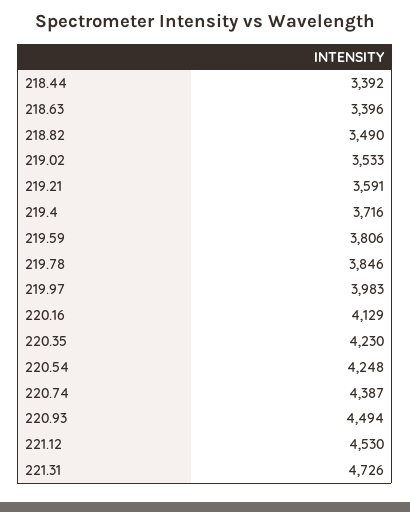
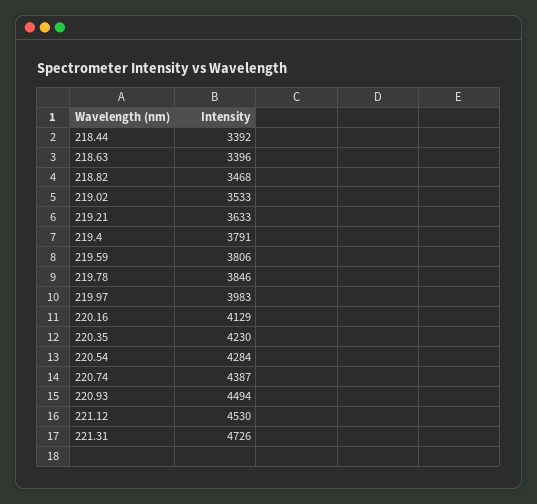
218.82: 3490 -> 3468
219.21: 3591 -> 3633
219.4: 3716 -> 3791
220.54: 4248 -> 4284

